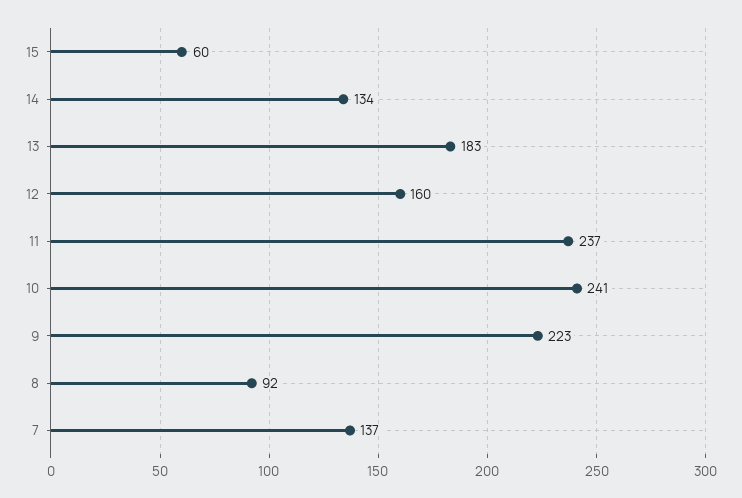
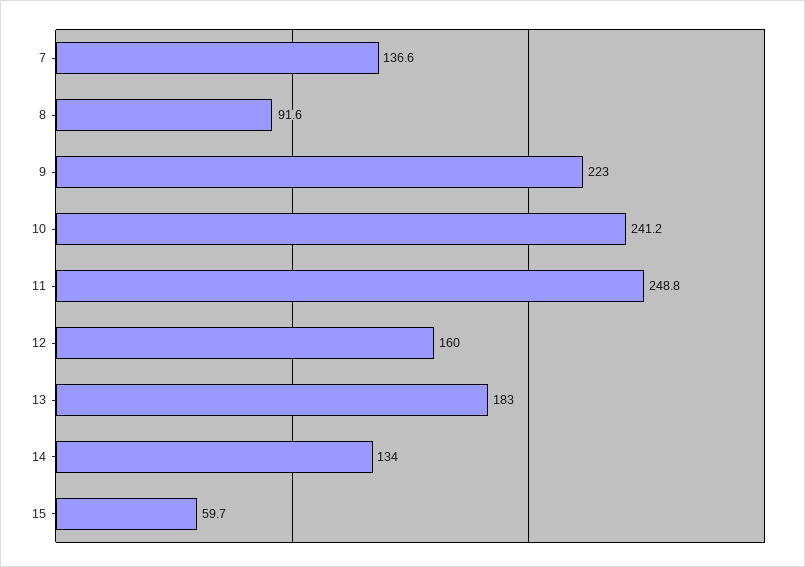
11: 237 -> 248.8

